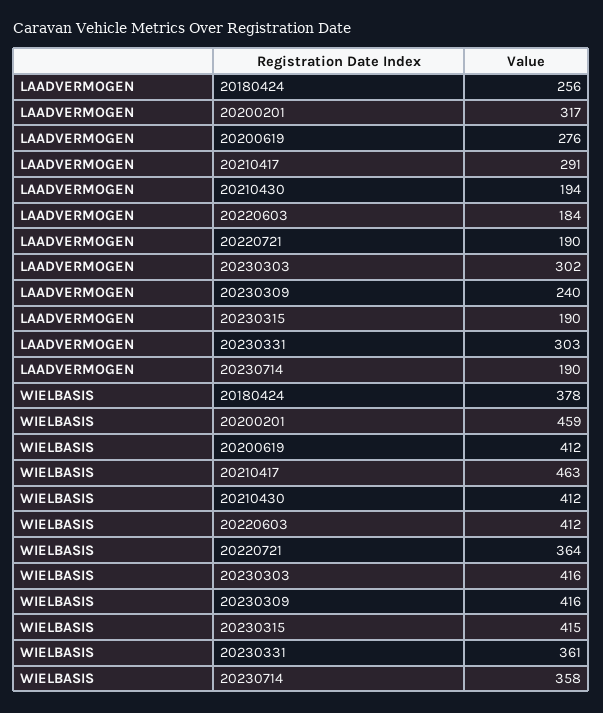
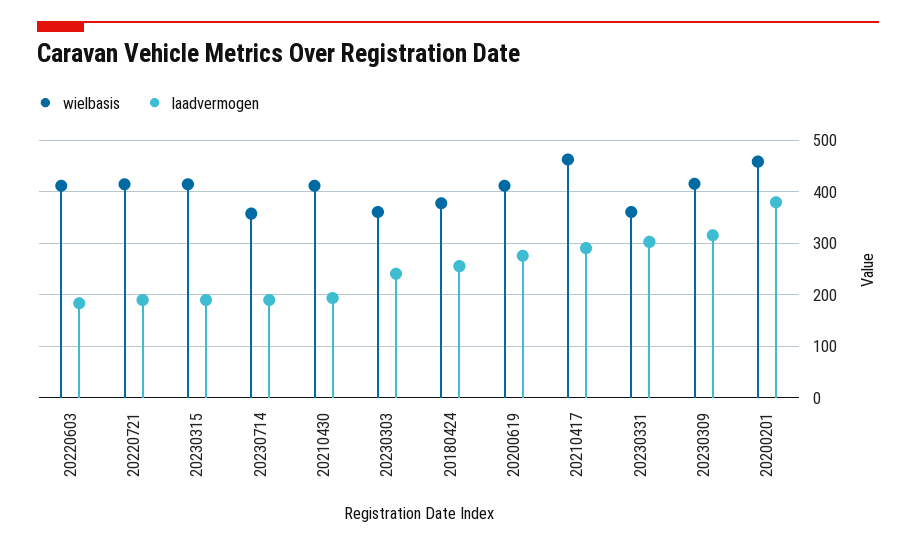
LAADVERMOGEN, 20200201: 317 -> 380
LAADVERMOGEN, 20230303: 302 -> 240
LAADVERMOGEN, 20230309: 240 -> 320
WIELBASIS, 20220721: 364 -> 420
WIELBASIS, 20230303: 416 -> 360

